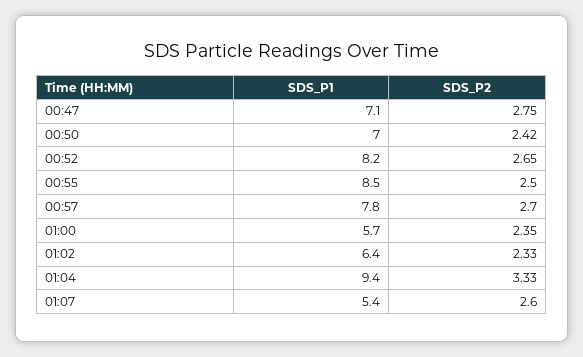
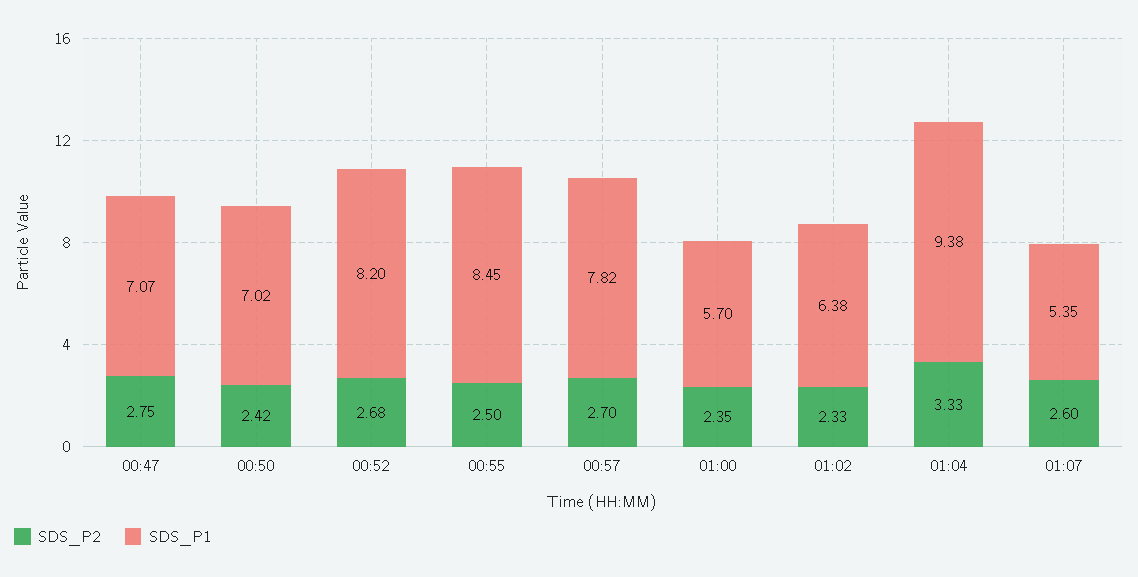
SDS_P2, 00:52: 2.65 -> 2.68

